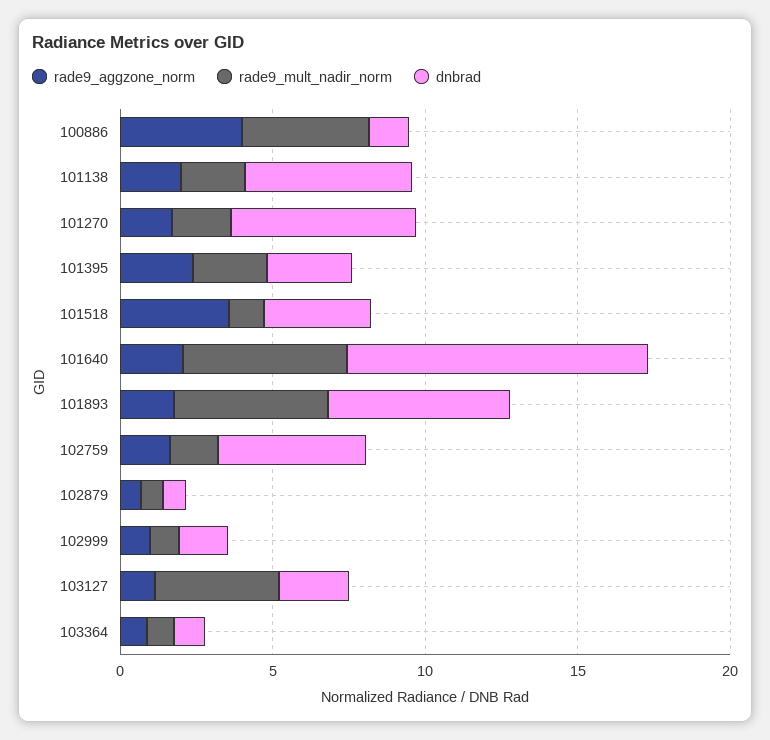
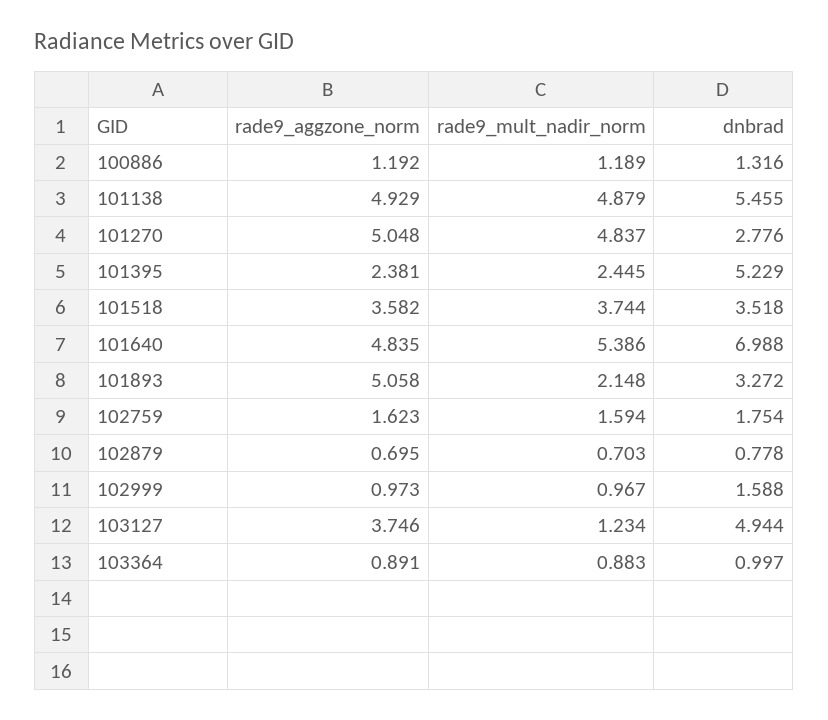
rade9_aggzone_norm, 100886: 4 -> 1.192
rade9_mult_nadir_norm, 100886: 4 -> 1.189
rade9_aggzone_norm, 101138: 2 -> 4.929
rade9_mult_nadir_norm, 101138: 2 -> 4.879
rade9_aggzone_norm, 101270: 2 -> 5.048
rade9_mult_nadir_norm, 101270: 2 -> 4.837
dnbrad, 101270: 6 -> 2.776
dnbrad, 101395: 3 -> 5.229
rade9_mult_nadir_norm, 101518: 1 -> 3.744
rade9_aggzone_norm, 101640: 2 -> 4.835
dnbrad, 101640: 10 -> 6.988
rade9_aggzone_norm, 101893: 2 -> 5.058
rade9_mult_nadir_norm, 101893: 5 -> 2.148
dnbrad, 101893: 6 -> 3.272
dnbrad, 102759: 5 -> 1.754
rade9_aggzone_norm, 103127: 1 -> 3.746
rade9_mult_nadir_norm, 103127: 4 -> 1.234
dnbrad, 103127: 2 -> 4.944

